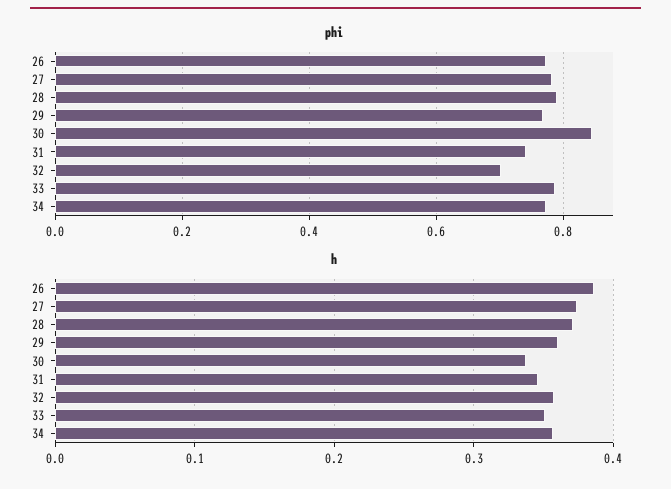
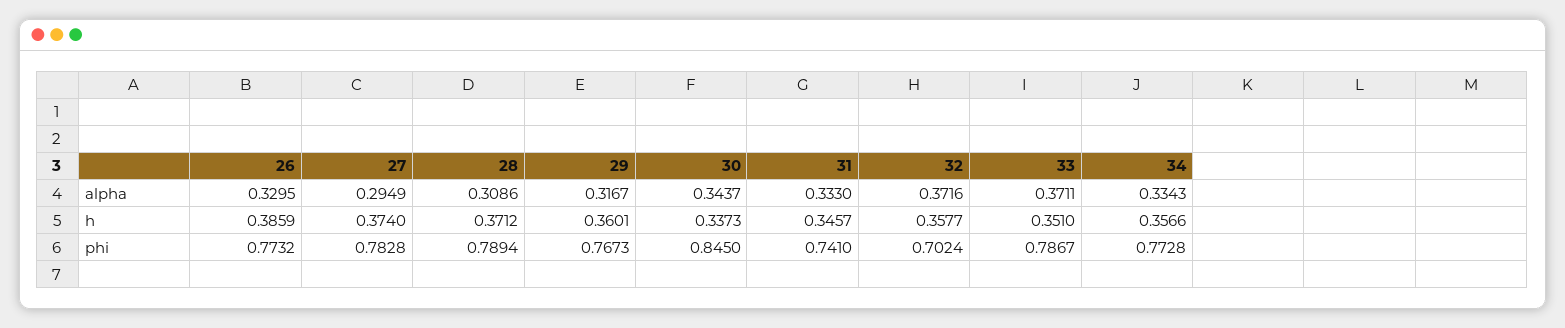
alpha, 26: none -> 0.3295
alpha, 27: none -> 0.2949
alpha, 28: none -> 0.3086
alpha, 29: none -> 0.3167
alpha, 30: none -> 0.3437
alpha, 31: none -> 0.333
alpha, 32: none -> 0.3716
alpha, 33: none -> 0.3711
alpha, 34: none -> 0.3343

